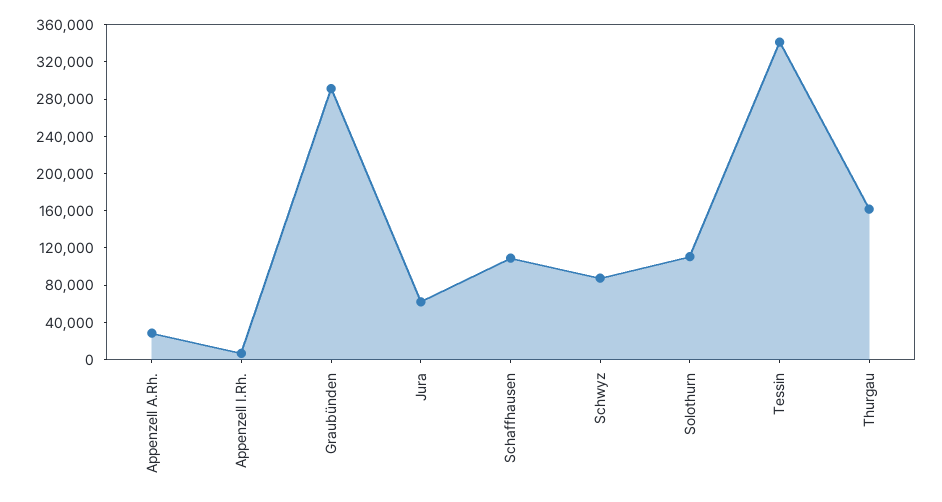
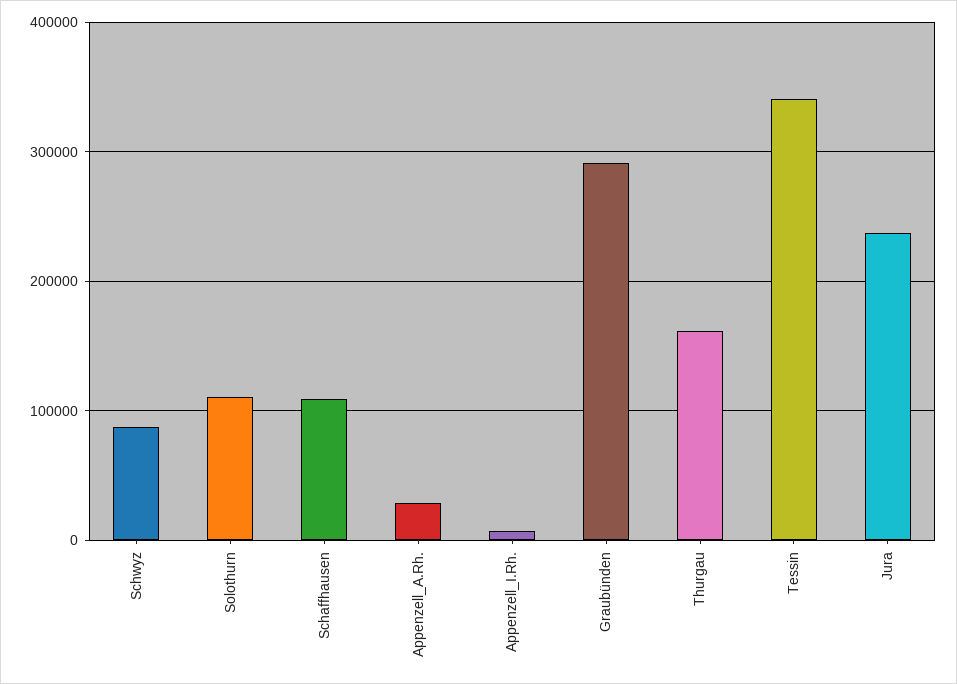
Jura: 60000 -> 240000

